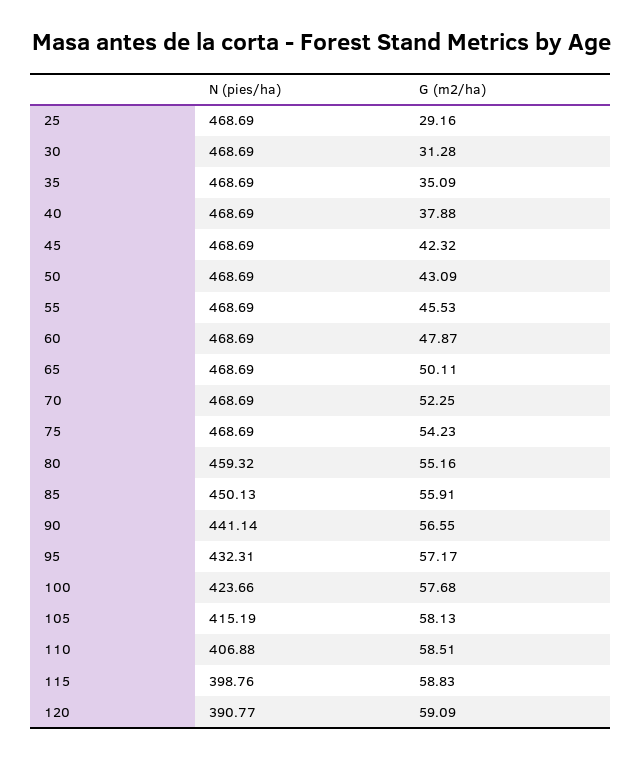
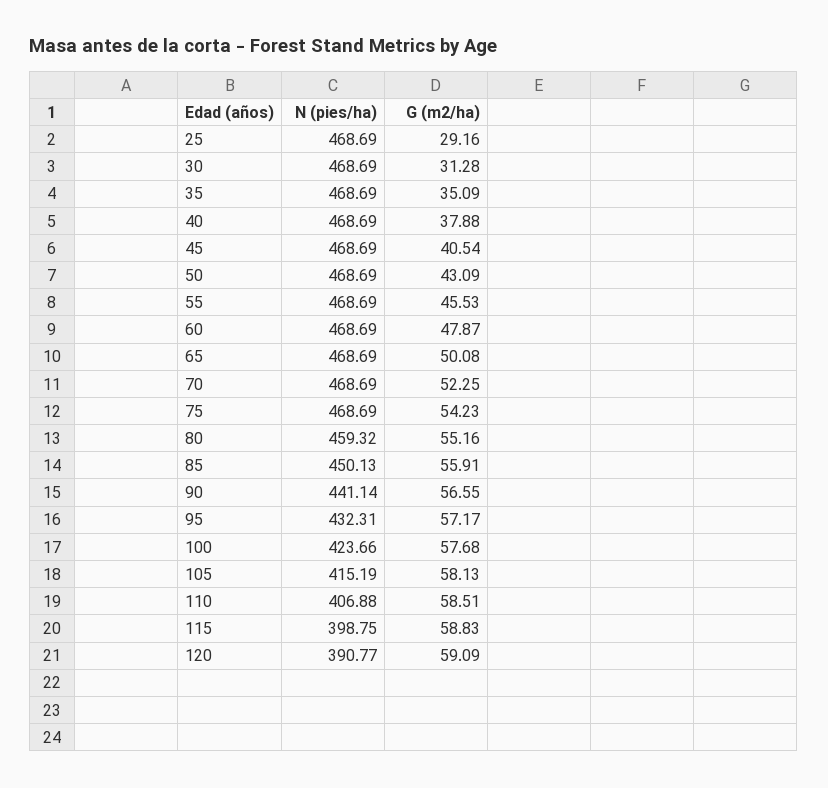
G (m2/ha), 45: 42.32 -> 40.54
G (m2/ha), 65: 50.11 -> 50.08
N (pies/ha), 115: 398.76 -> 398.75

